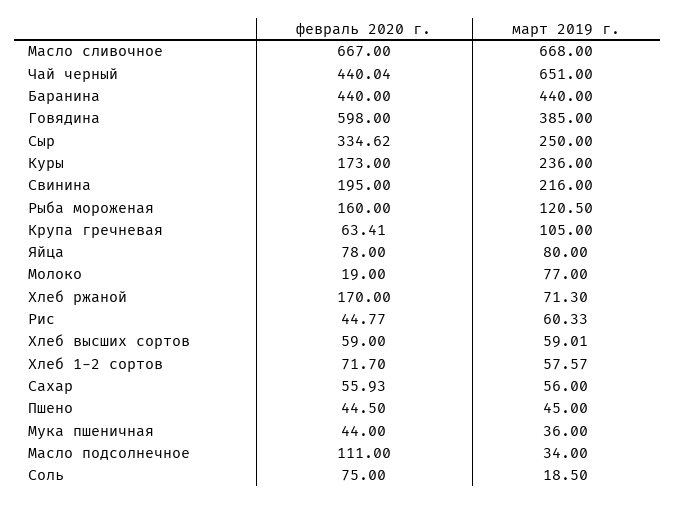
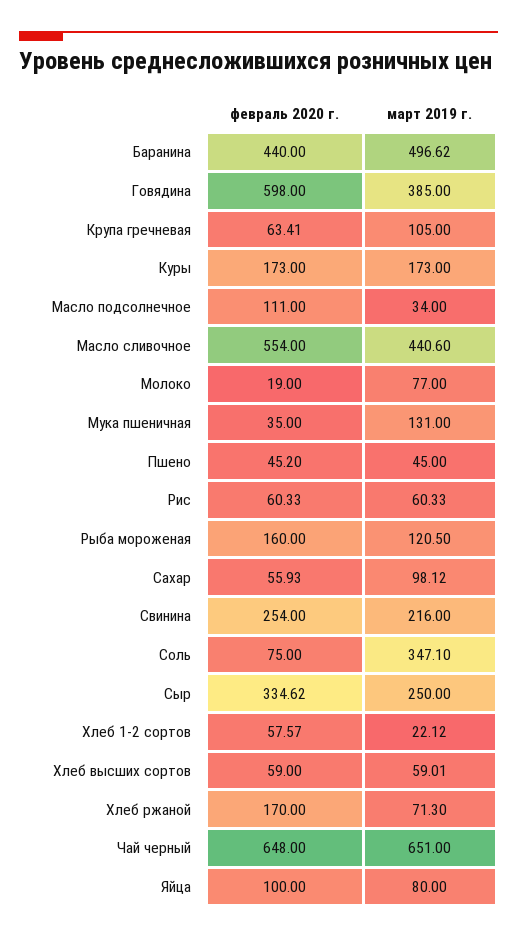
февраль 2020 г., Масло сливочное: 667 -> 554
март 2019 г., Масло сливочное: 668 -> 440.6
февраль 2020 г., Чай черный: 440.04 -> 648
март 2019 г., Баранина: 440 -> 496.62
март 2019 г., Куры: 236 -> 173
февраль 2020 г., Свинина: 195 -> 254
февраль 2020 г., Яйца: 78 -> 100
февраль 2020 г., Рис: 44.77 -> 60.33
февраль 2020 г., Хлеб 1-2 сортов: 71.7 -> 57.57
март 2019 г., Хлеб 1-2 сортов: 57.57 -> 22.12
март 2019 г., Сахар: 56 -> 98.12
февраль 2020 г., Пшено: 44.5 -> 45.2
февраль 2020 г., Мука пшеничная: 44 -> 35
март 2019 г., Мука пшеничная: 36 -> 131
март 2019 г., Соль: 18.5 -> 347.1

